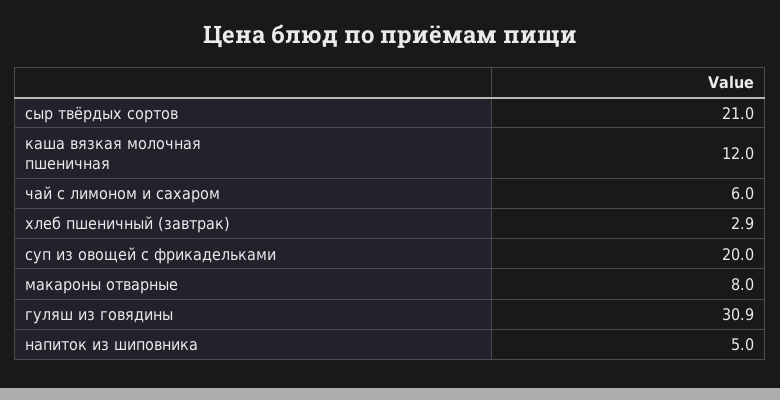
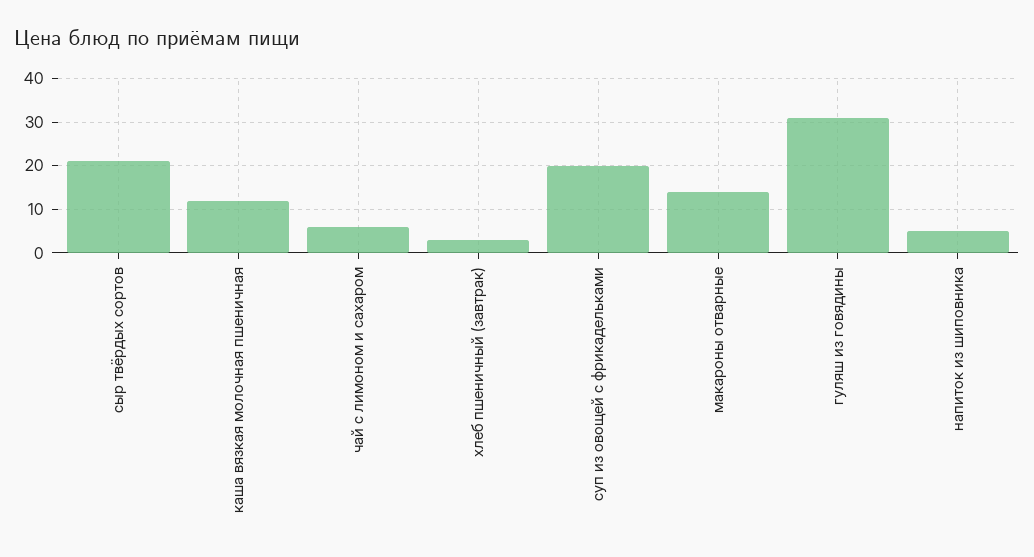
макароны отварные: 8 -> 14

